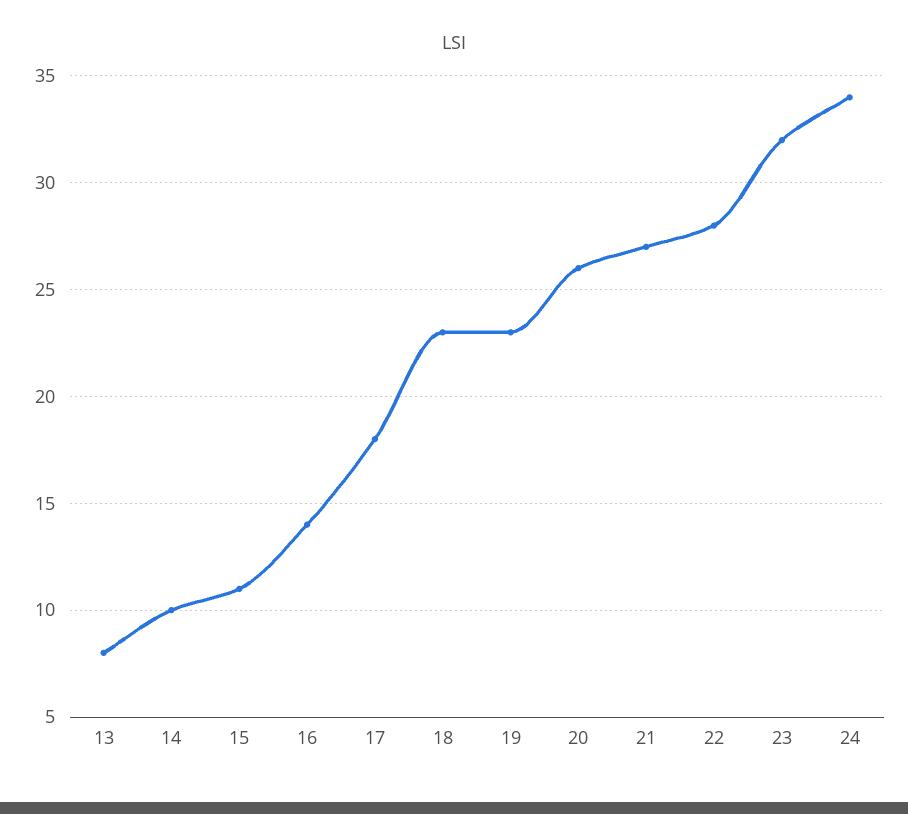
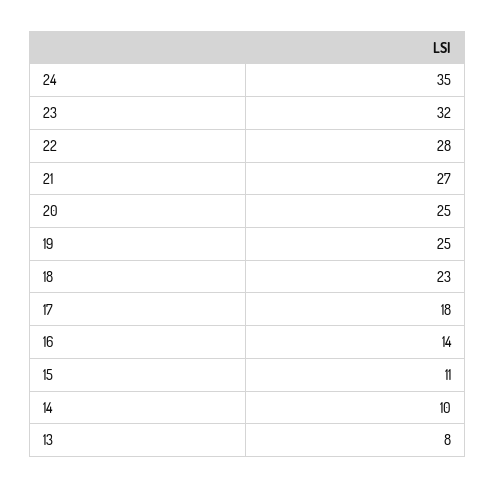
19: 23 -> 25
20: 26 -> 25
24: 34 -> 35

